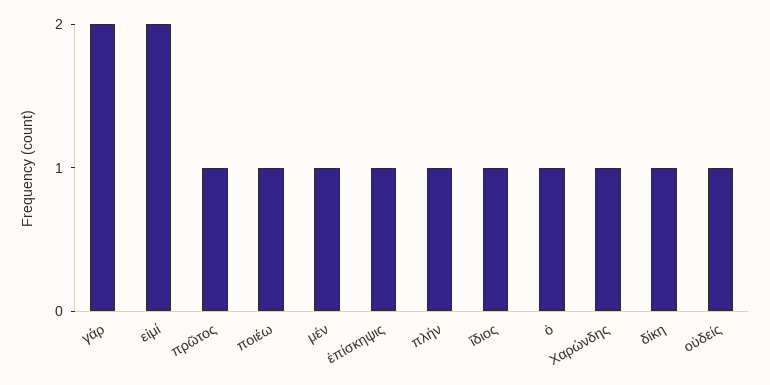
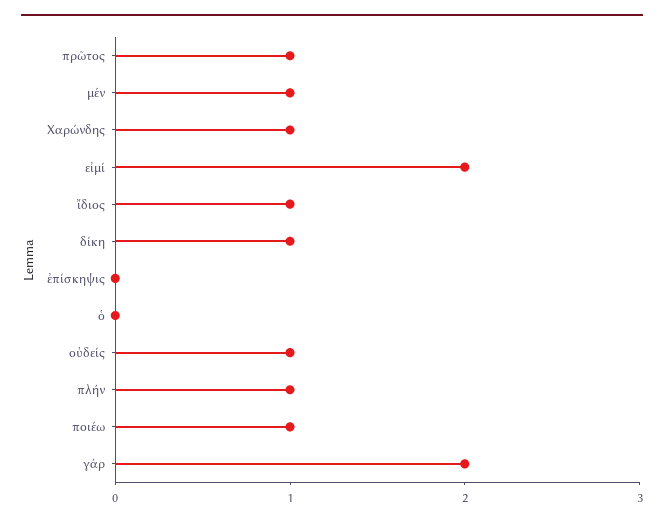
ἐπίσκηψις: 1 -> 0
ὁ: 1 -> 0

